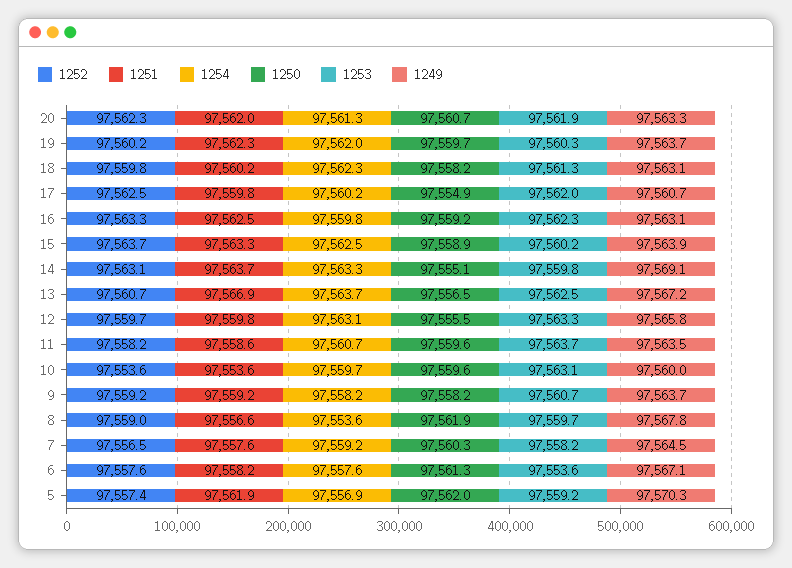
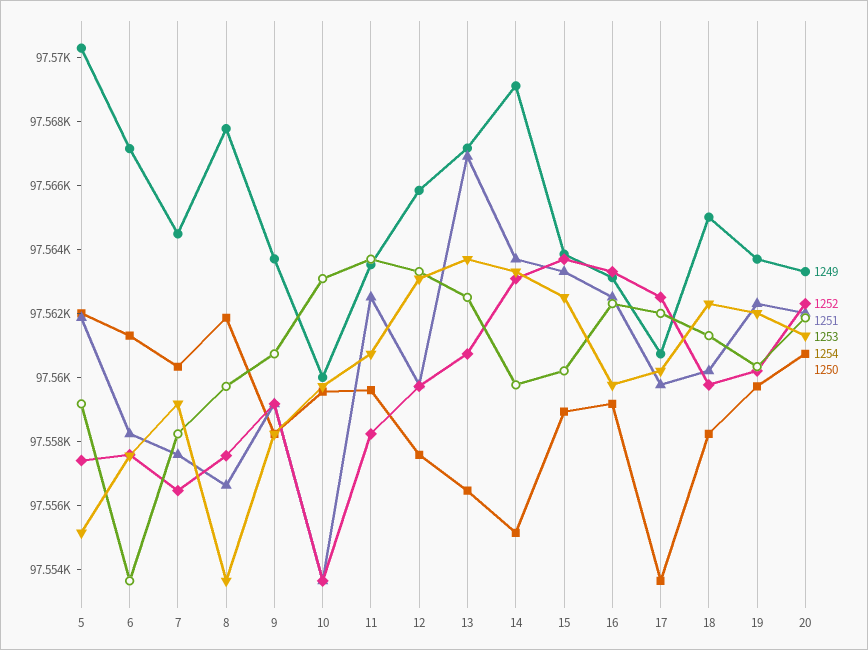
1249, 18: 97563.1 -> 97565
1250, 17: 97554.9 -> 97553.5
1250, 12: 97555.5 -> 97557.5
1251, 11: 97558.6 -> 97562.5
1252, 8: 97559 -> 97557.5
1254, 5: 97556.9 -> 97555

